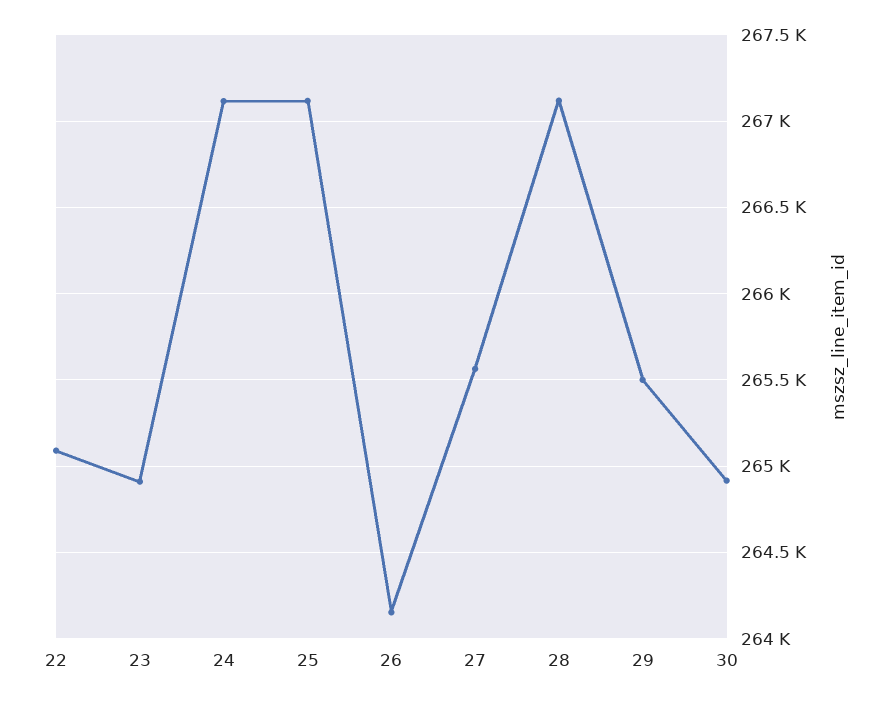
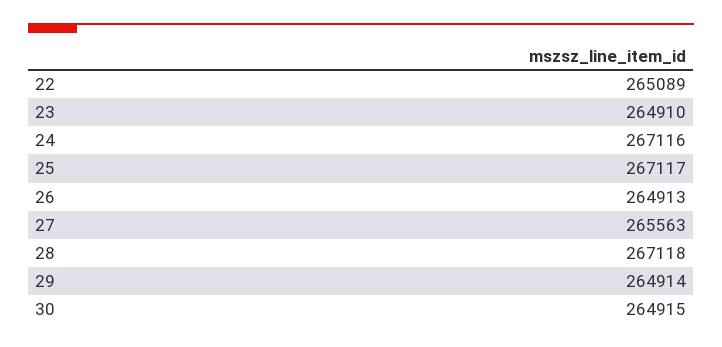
26: 264150 -> 264913
29: 265500 -> 264914

